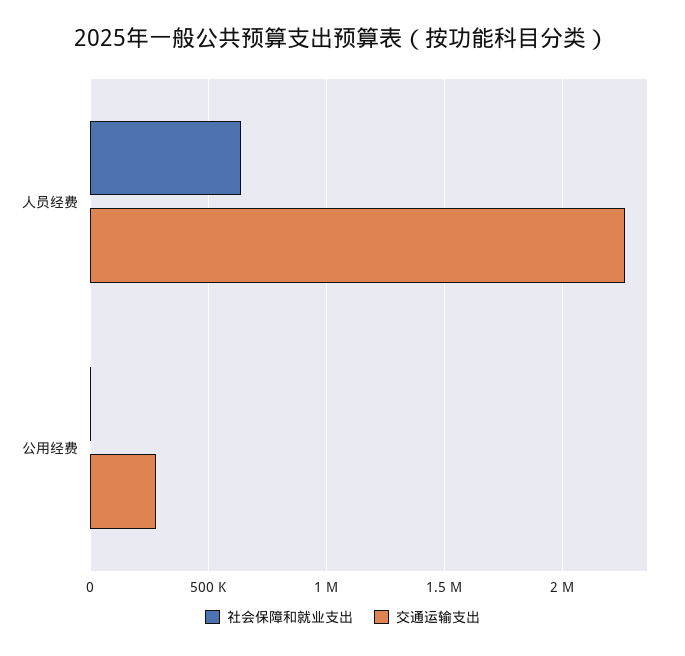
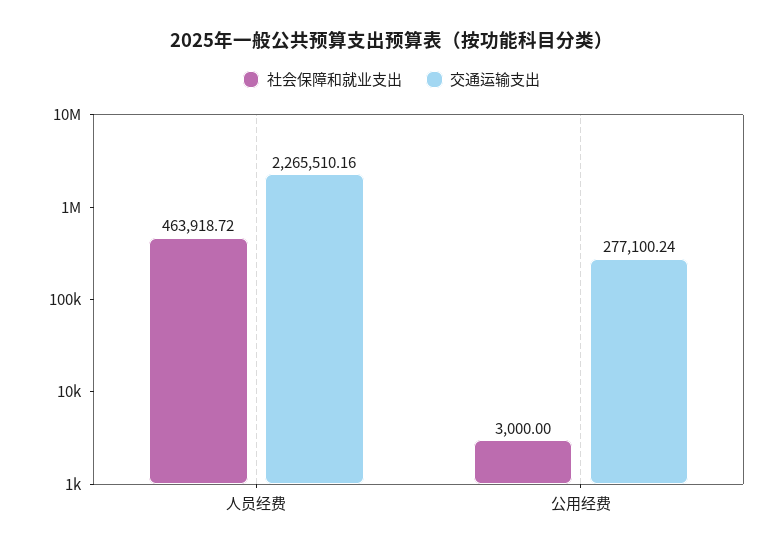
社会保障和就业支出, 人员经费: 650000 -> 463918.72

